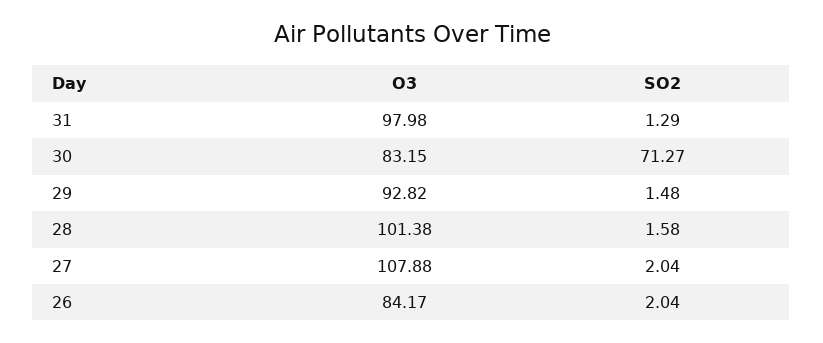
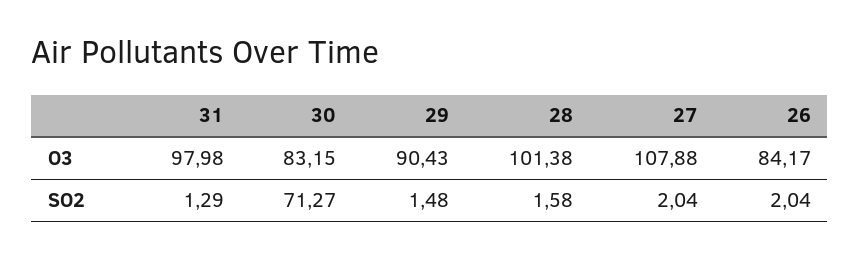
O3, 29: 92.82 -> 90.43

